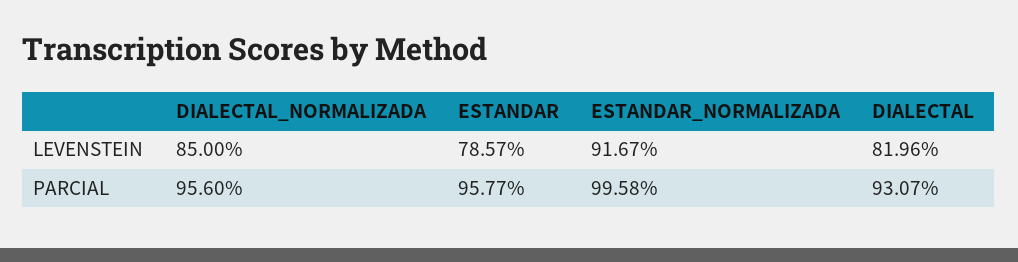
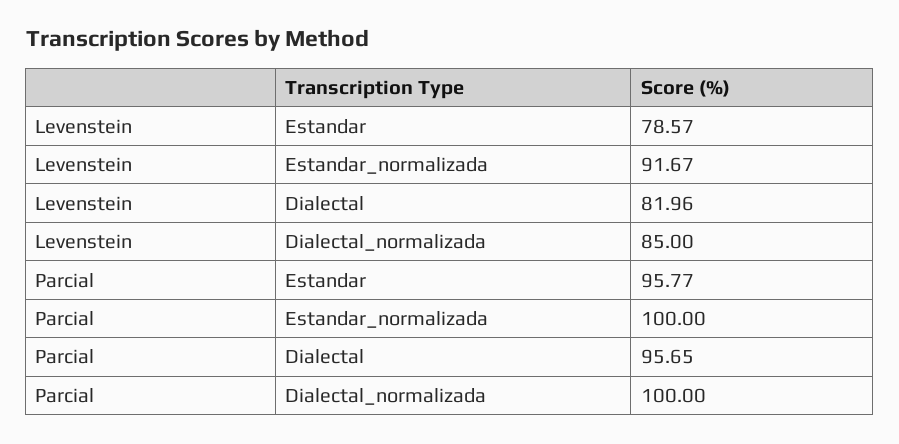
DIALECTAL_NORMALIZADA, PARCIAL: 95.6 -> 100
ESTANDAR_NORMALIZADA, PARCIAL: 99.58 -> 100
DIALECTAL, PARCIAL: 93.07 -> 95.65

